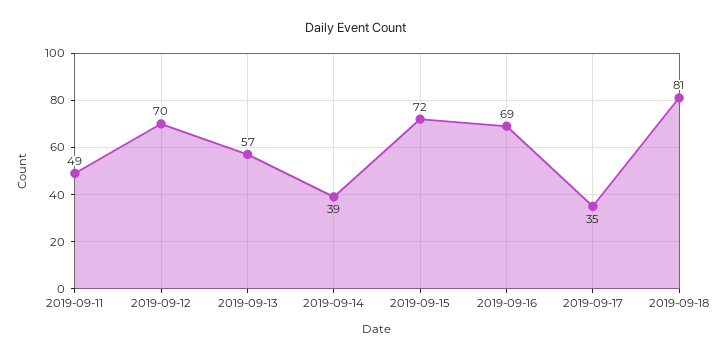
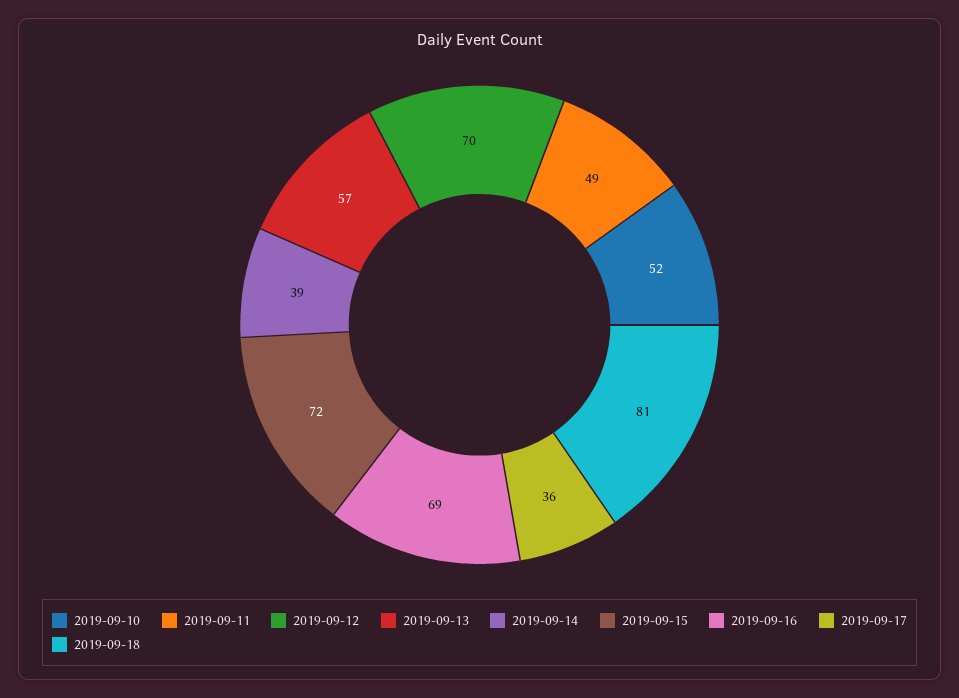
2019-09-17: 35 -> 36
2019-09-10: none -> 52

